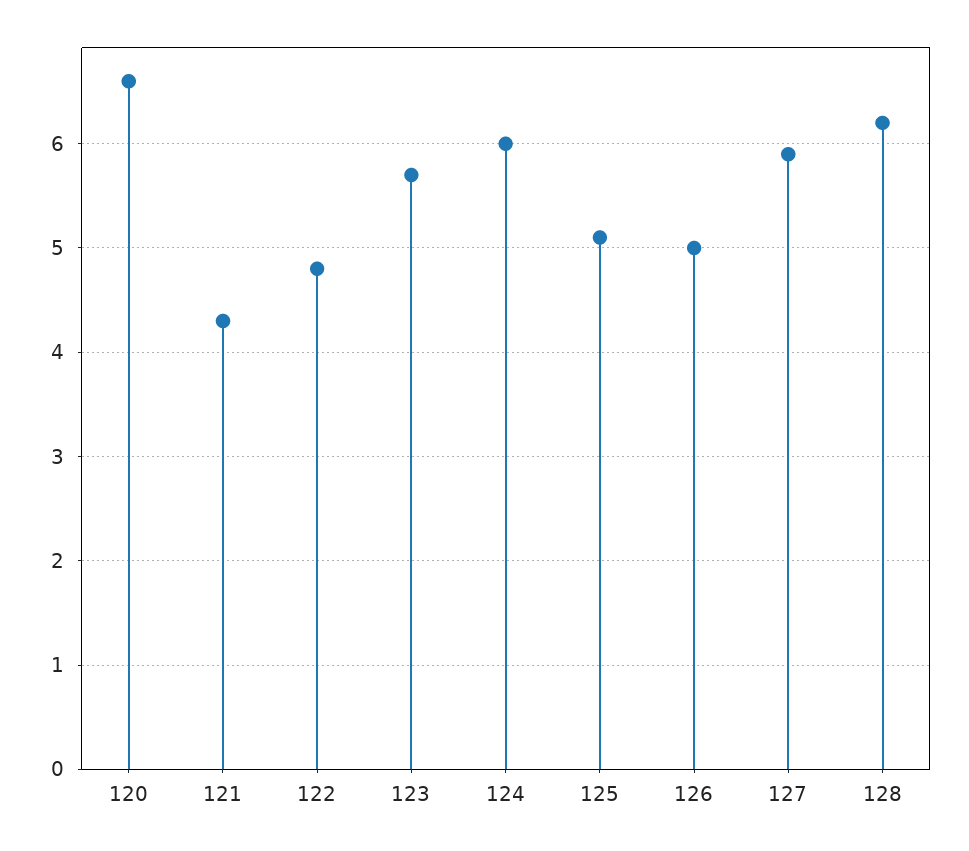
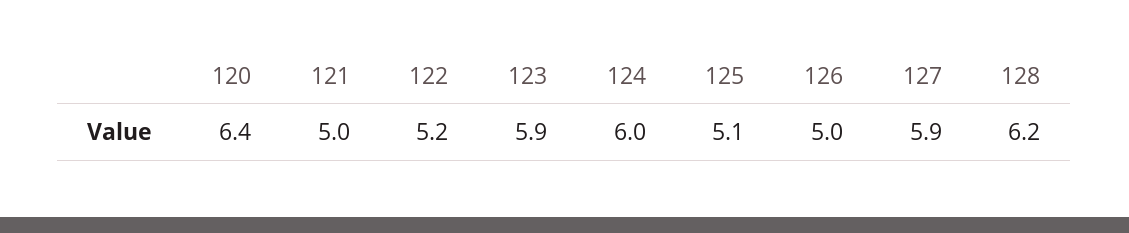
120: 6.6 -> 6.4
121: 4.3 -> 5
122: 4.8 -> 5.2
123: 5.7 -> 5.9

